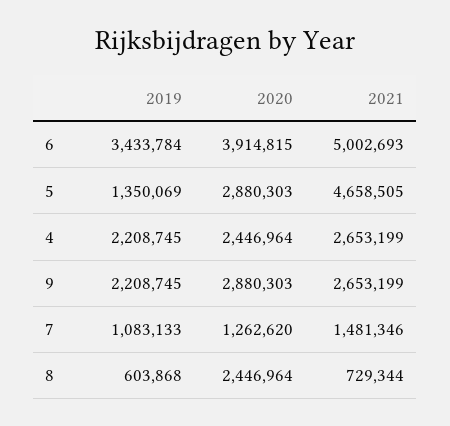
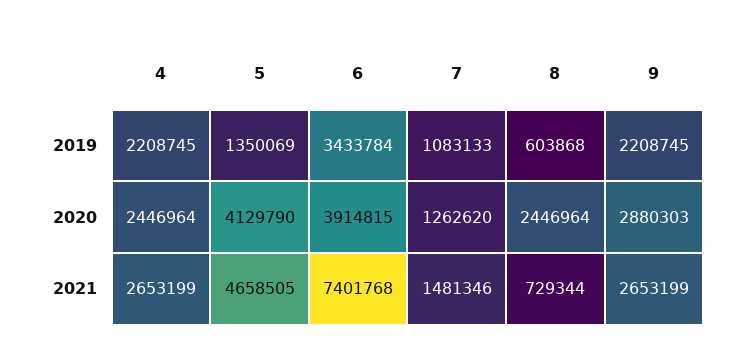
2021, 6: 5002693 -> 7401768
2020, 5: 2880303 -> 4129790

